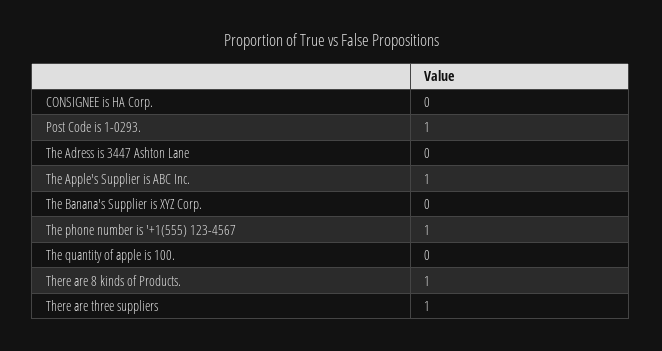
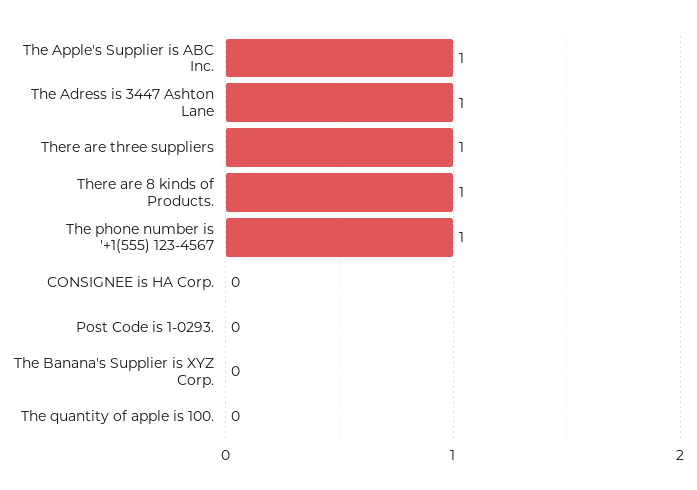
Post Code is 1-0293.: 1 -> 0
The Adress is 3447 Ashton Lane: 0 -> 1

